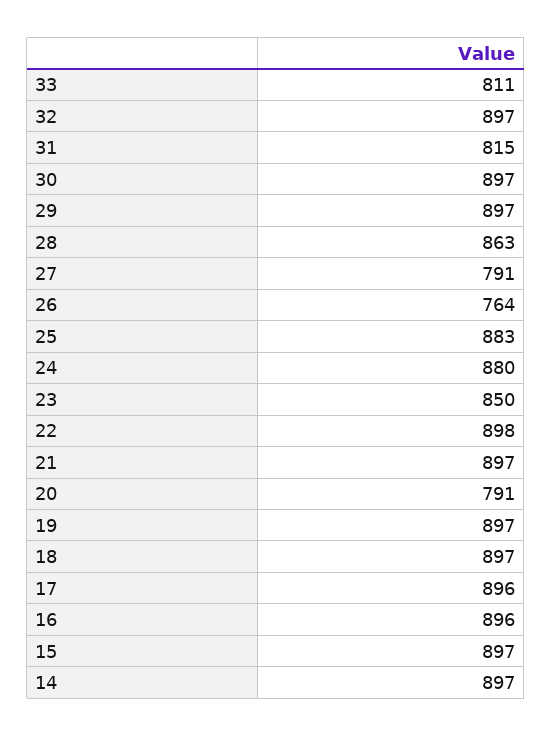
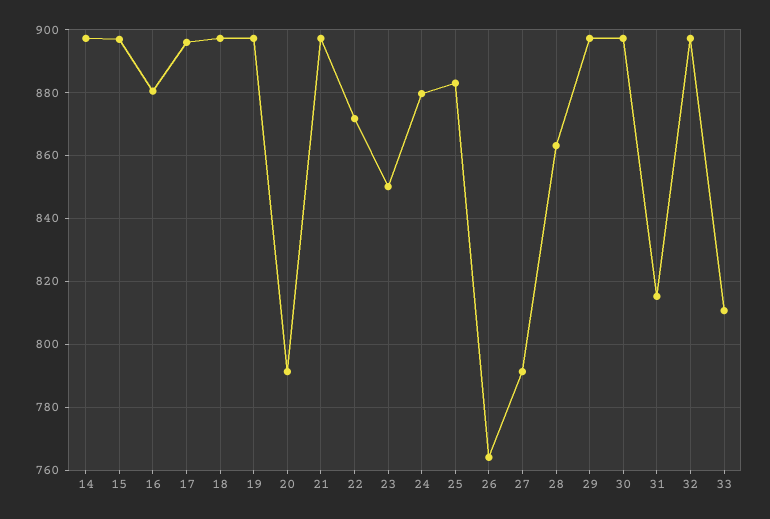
22: 898 -> 872
16: 896 -> 880

